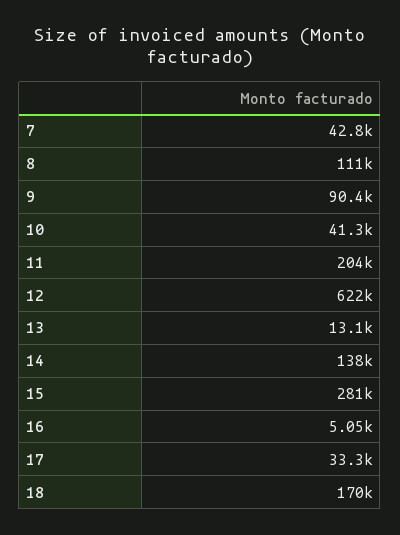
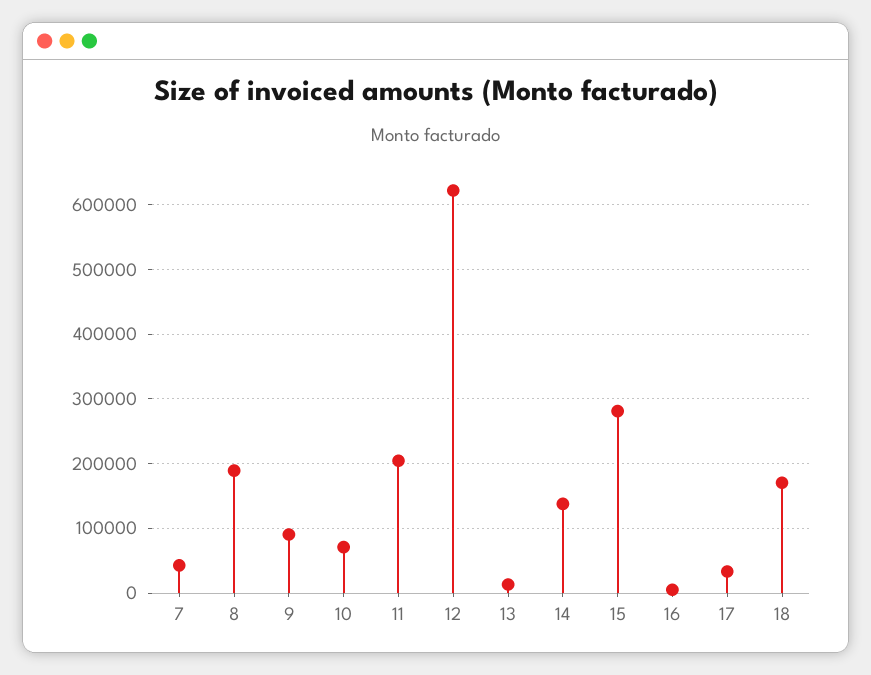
8: 111000 -> 190000
10: 41300 -> 70000

